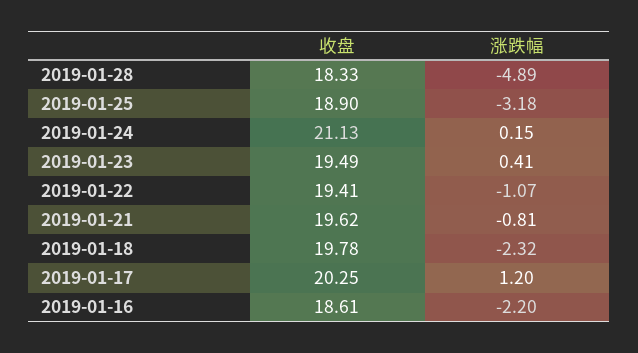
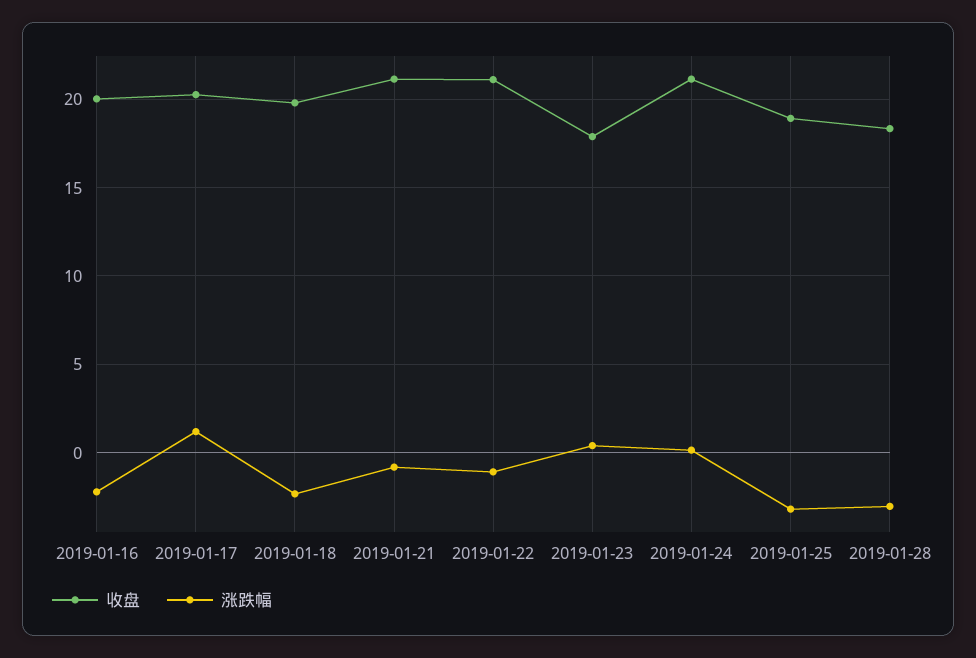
涨跌幅, 2019-01-28: -4.89 -> -3
收盘, 2019-01-23: 19.49 -> 18
收盘, 2019-01-22: 19.41 -> 21
收盘, 2019-01-21: 19.62 -> 21
收盘, 2019-01-16: 18.61 -> 20

